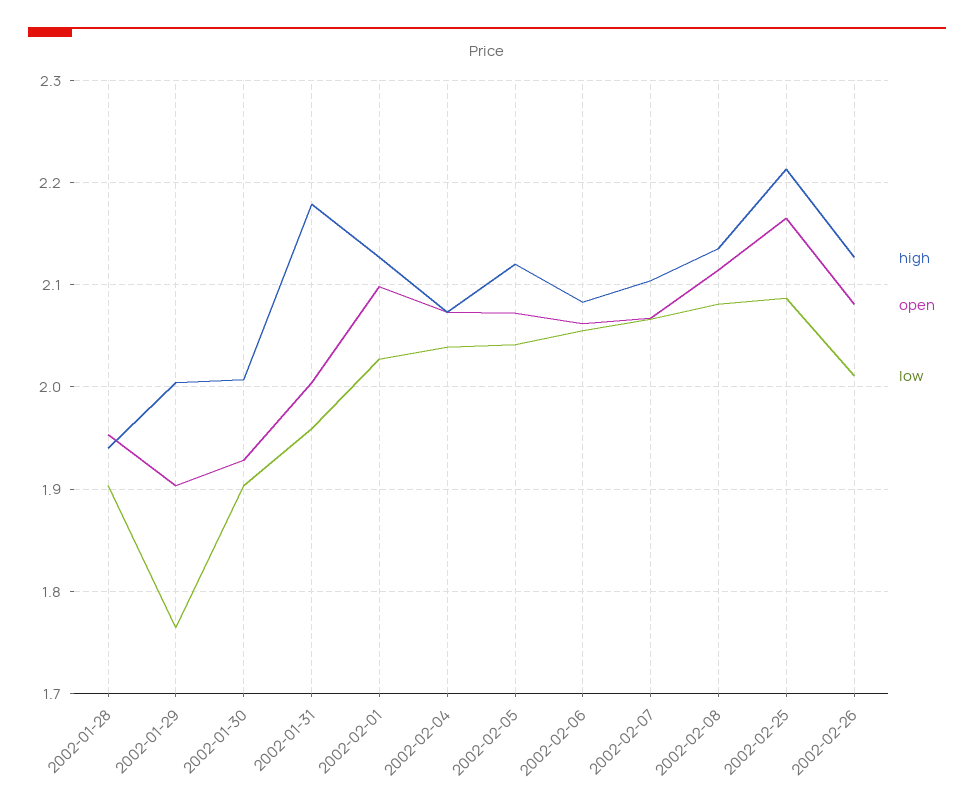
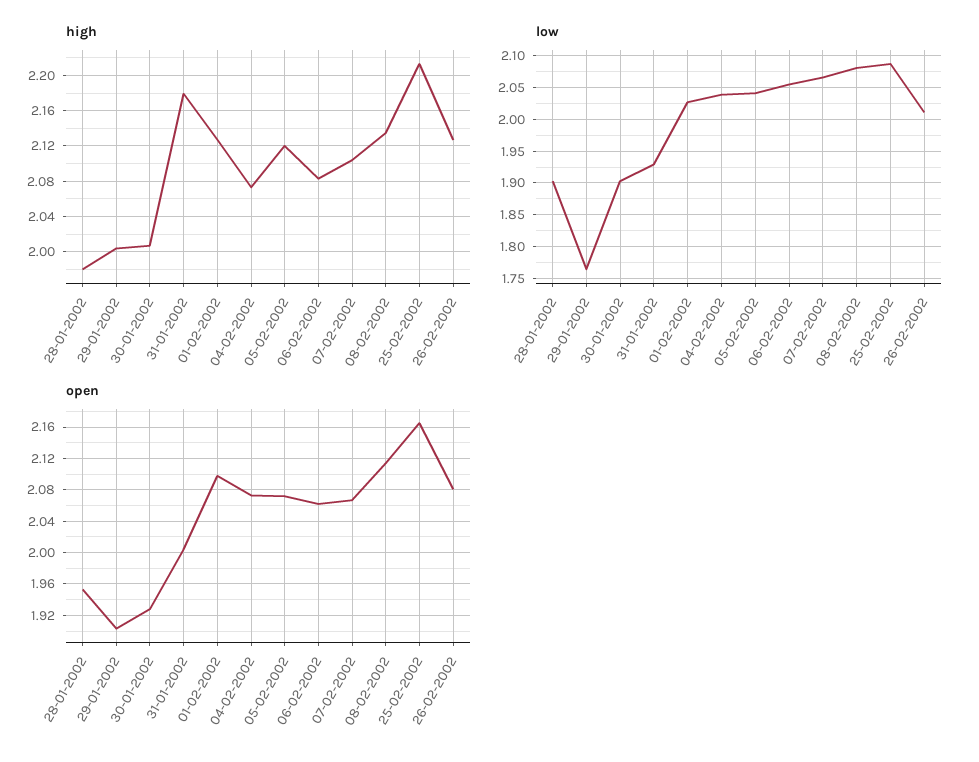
high, 2002-01-28: 1.94 -> 1.98
low, 2002-01-31: 1.96 -> 1.93

